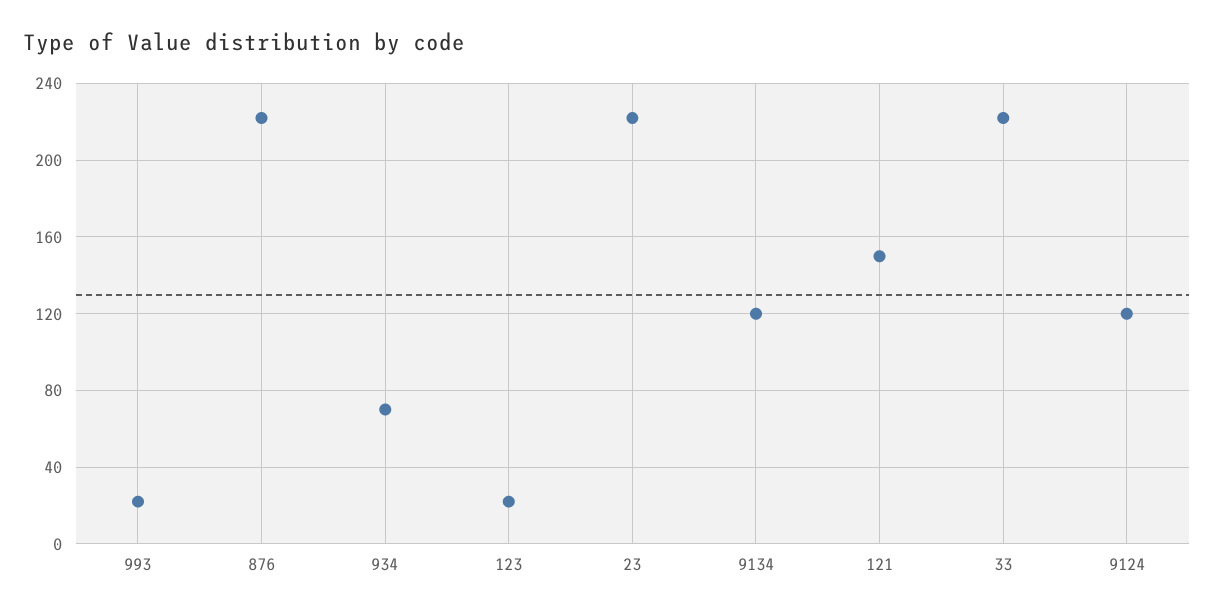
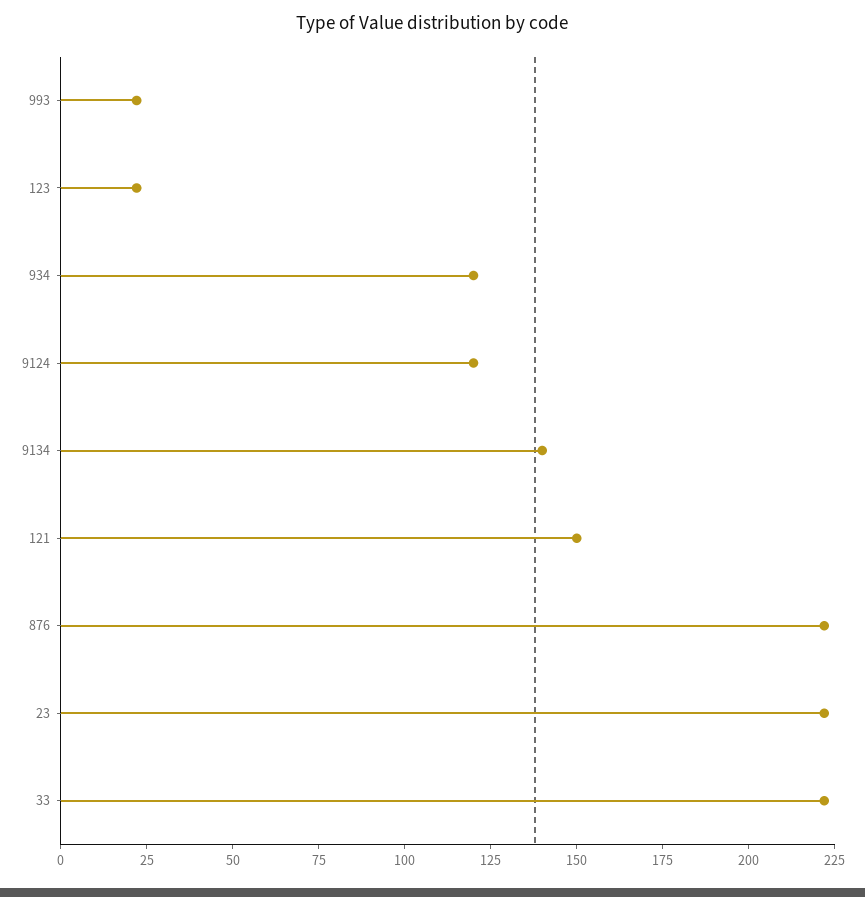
934: 70 -> 120
9134: 120 -> 140

